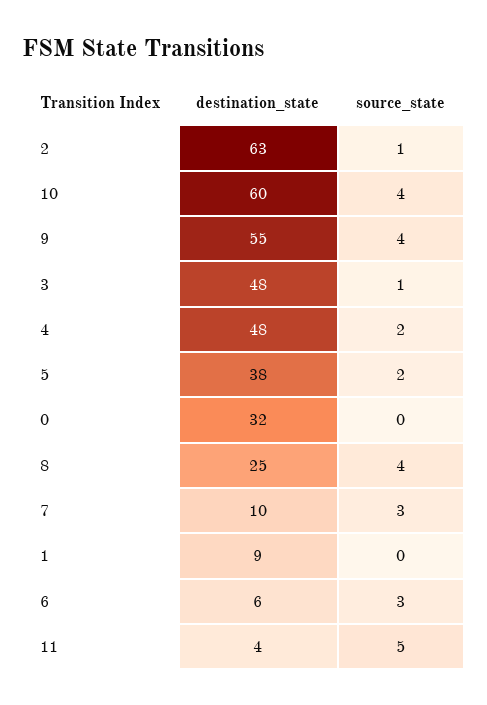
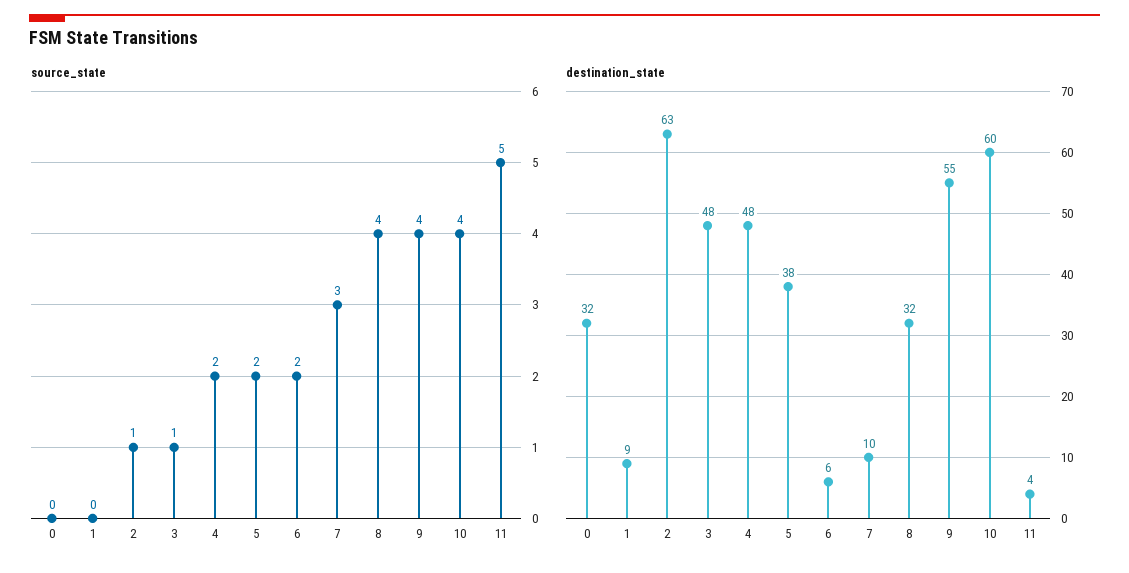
destination_state, 8: 25 -> 32
source_state, 6: 3 -> 2

